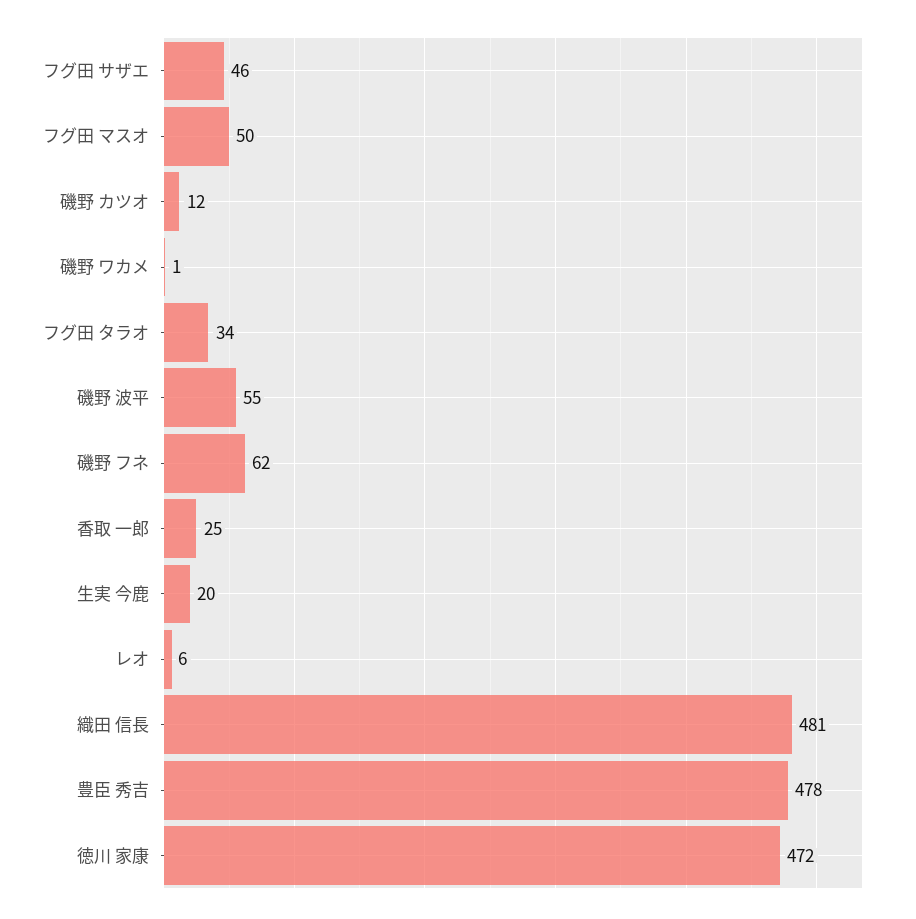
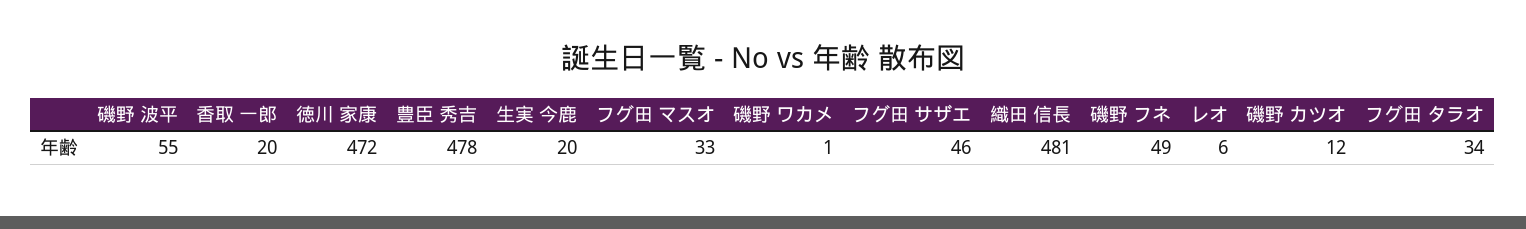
フグ田 マスオ: 50 -> 33
磯野 フネ: 62 -> 49
香取 一郎: 25 -> 20

